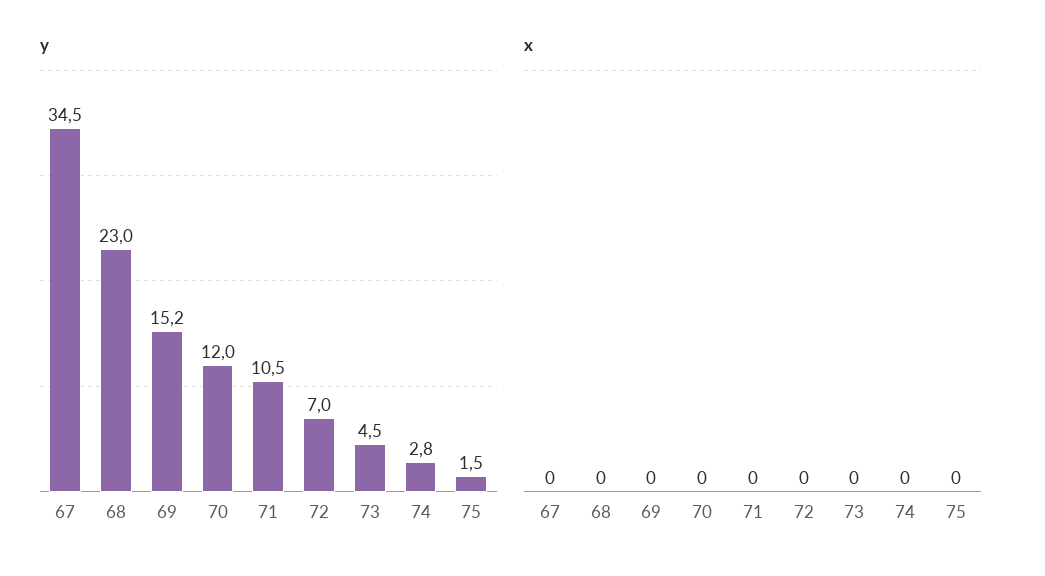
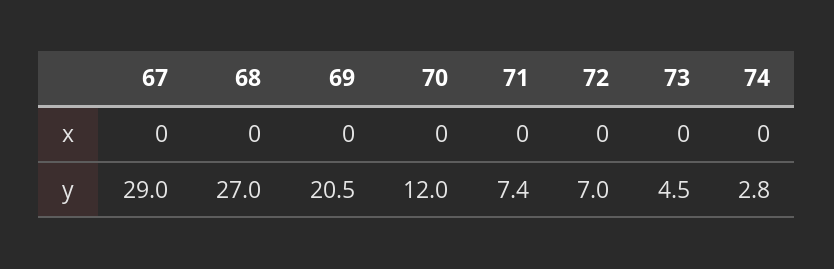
y, 67: 34.5 -> 29
y, 68: 23 -> 27
y, 69: 15.2 -> 20.5
y, 71: 10.5 -> 7.4
y, 75: 1.5 -> none
x, 75: 0 -> none

